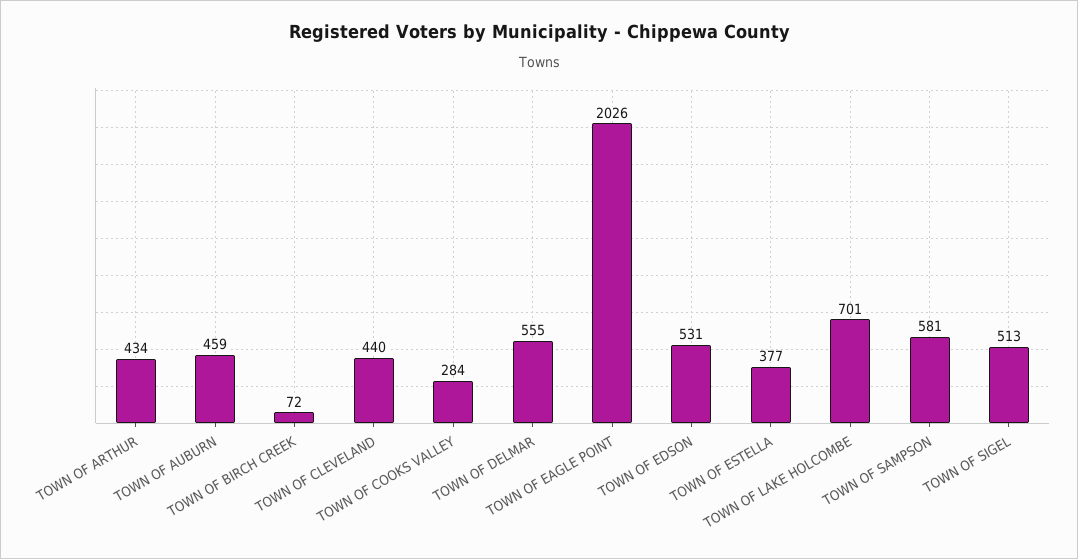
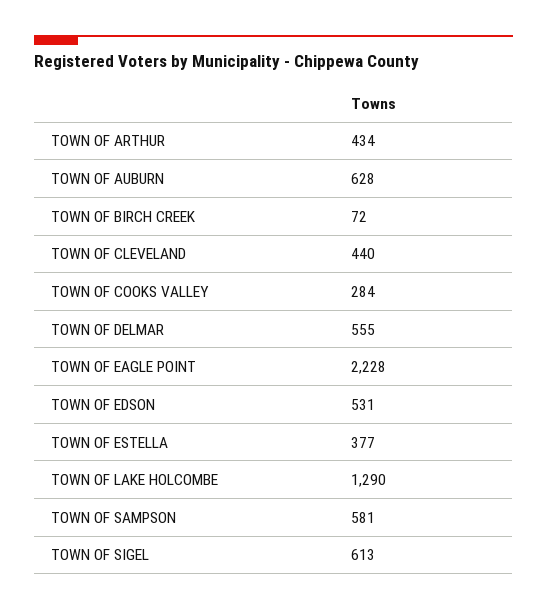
TOWN OF AUBURN: 459 -> 628
TOWN OF EAGLE POINT: 2026 -> 2228
TOWN OF LAKE HOLCOMBE: 701 -> 1290
TOWN OF SIGEL: 513 -> 613

